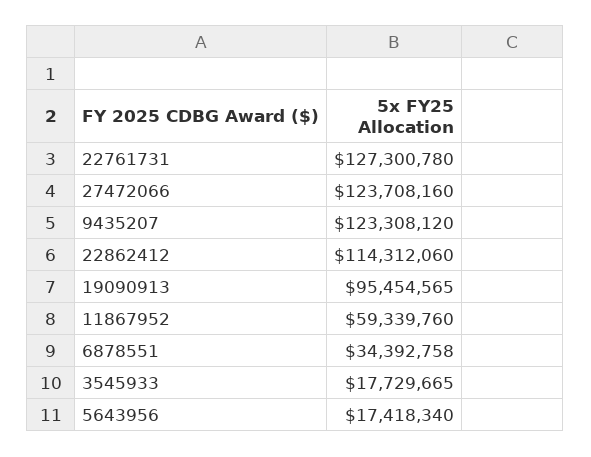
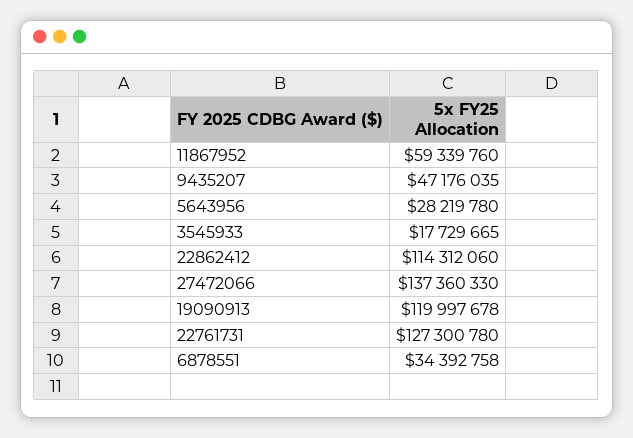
27472066: 123708160 -> 137360330
9435207: 123308120 -> 47176035
19090913: 95454565 -> 119997678
5643956: 17418340 -> 28219780

